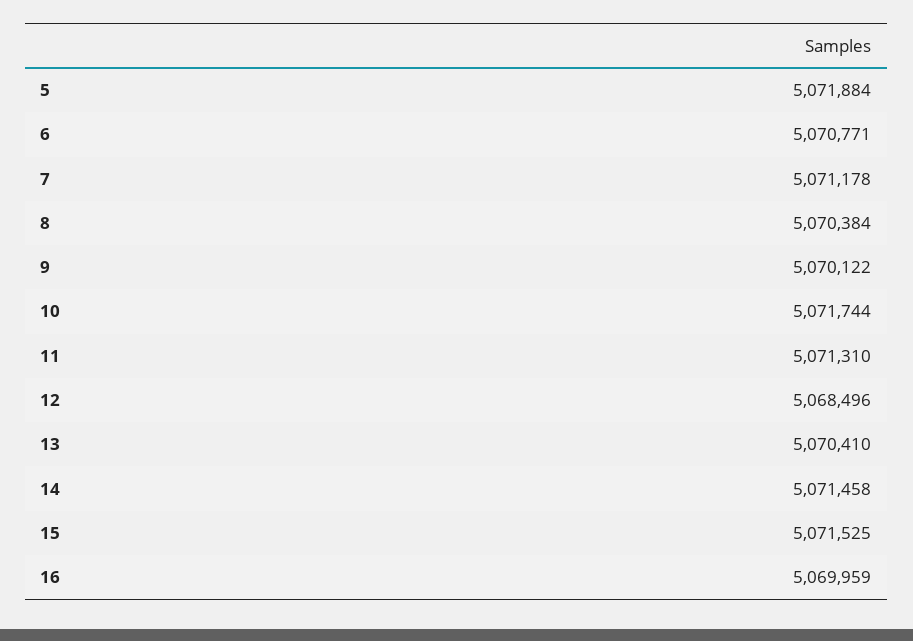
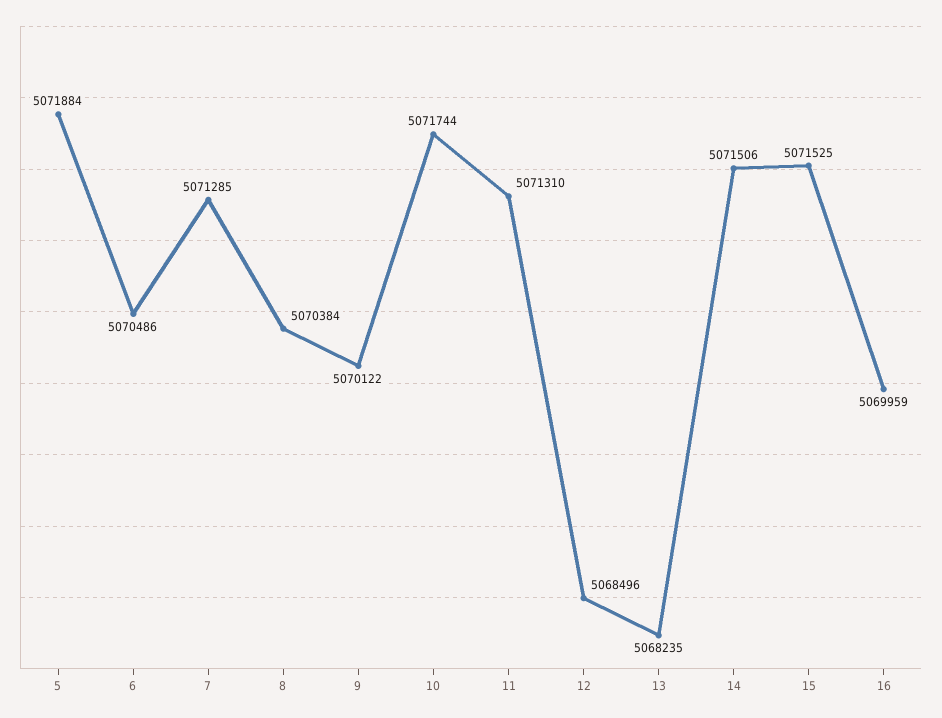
6: 5070771 -> 5070486
7: 5071178 -> 5071285
13: 5070410 -> 5068235
14: 5071458 -> 5071506

